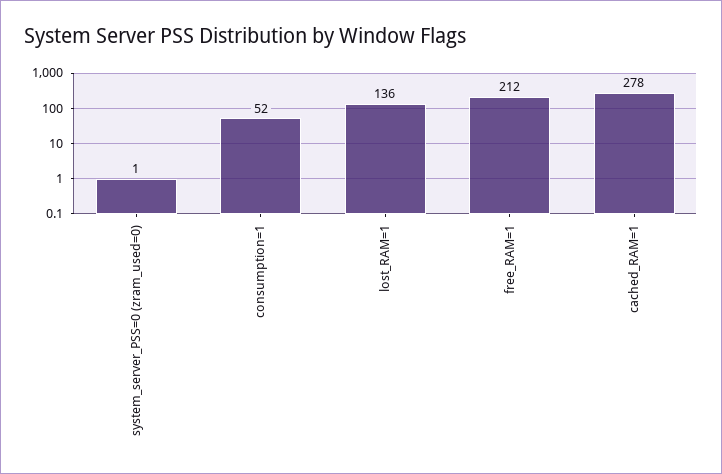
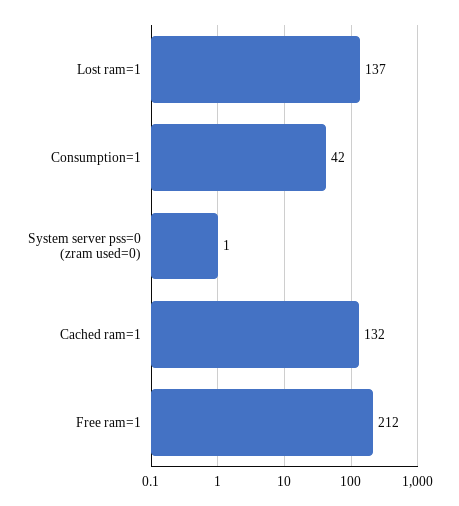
consumption=1: 52 -> 42
lost_RAM=1: 136 -> 137
cached_RAM=1: 278 -> 132

